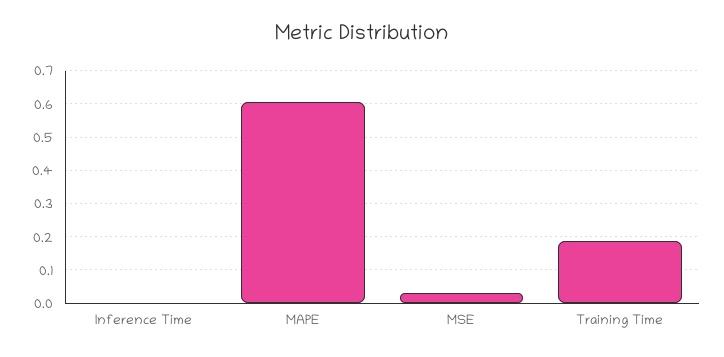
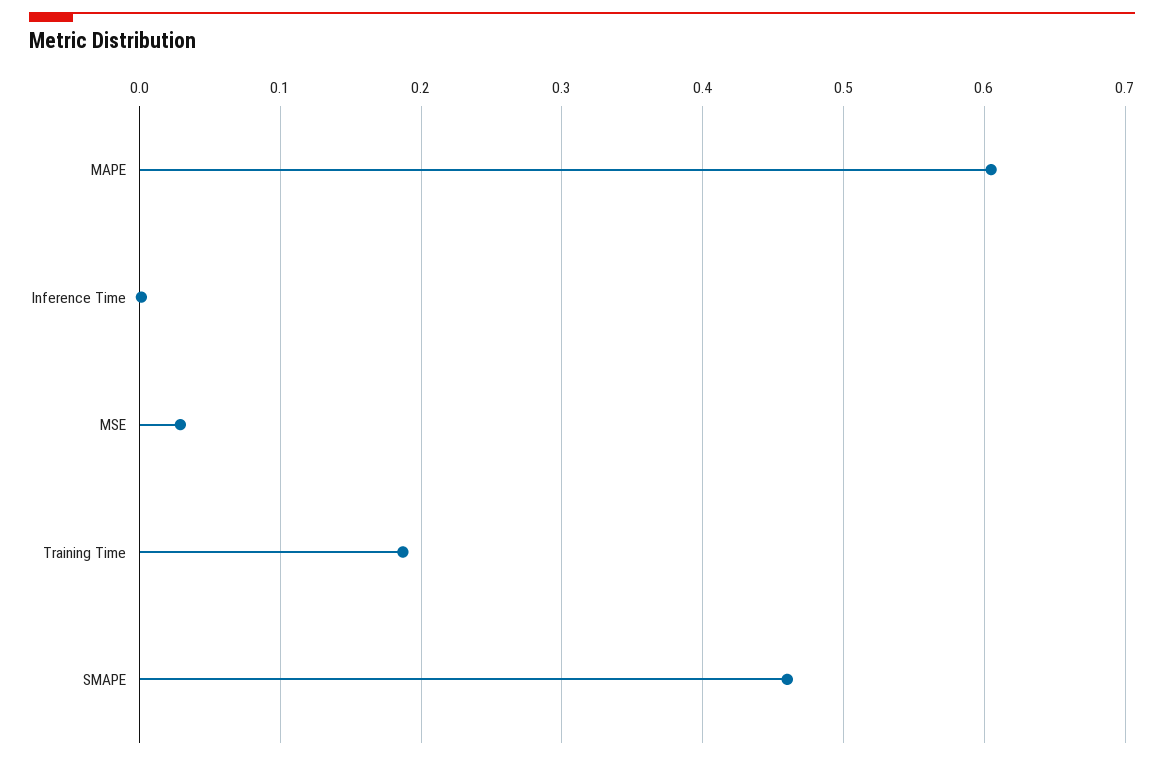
SMAPE: none -> 0.46

